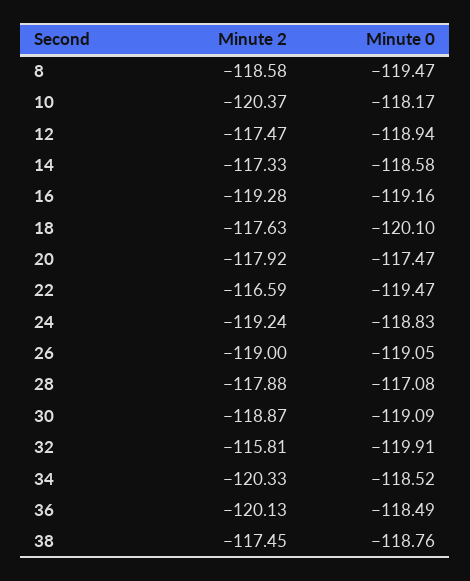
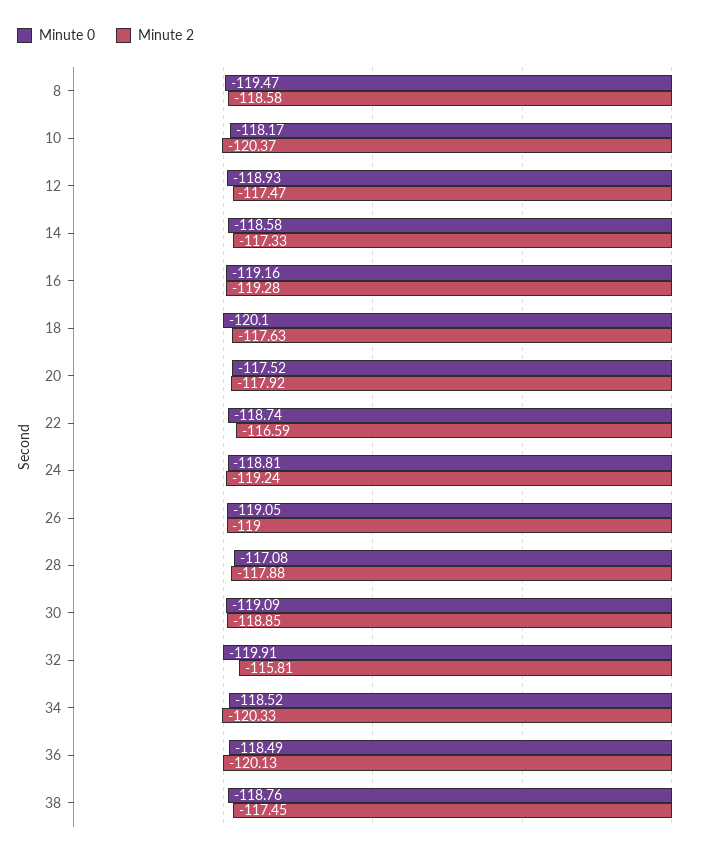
Minute 0, 12: -118.94 -> -118.93
Minute 0, 20: -117.47 -> -117.52
Minute 0, 22: -119.47 -> -118.74
Minute 0, 24: -118.83 -> -118.81
Minute 2, 30: -118.87 -> -118.85

